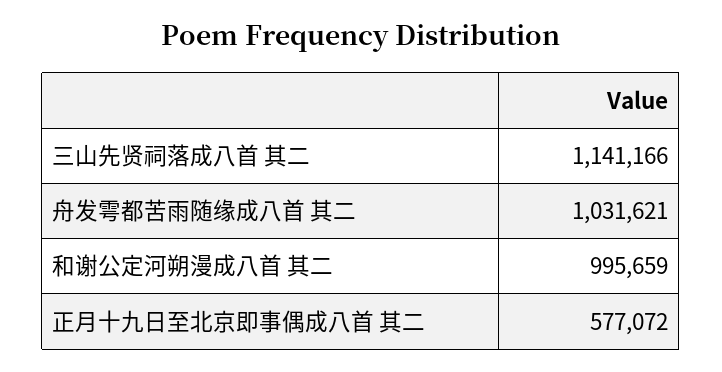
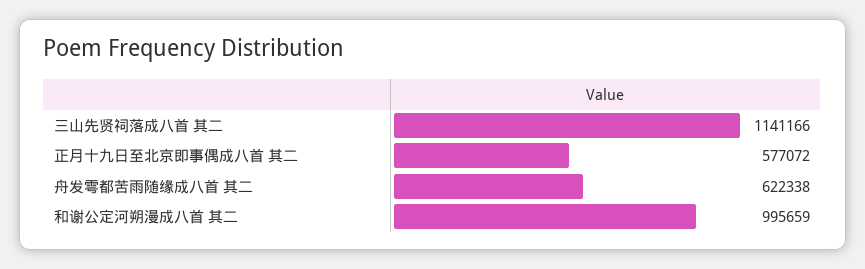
舟发雩都苦雨随缘成八首 其二: 1031621 -> 622338

